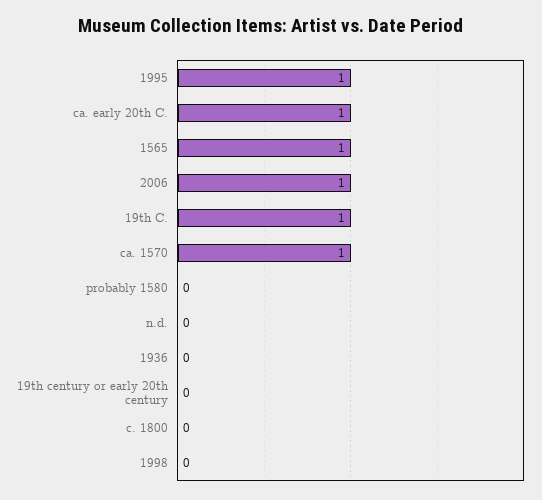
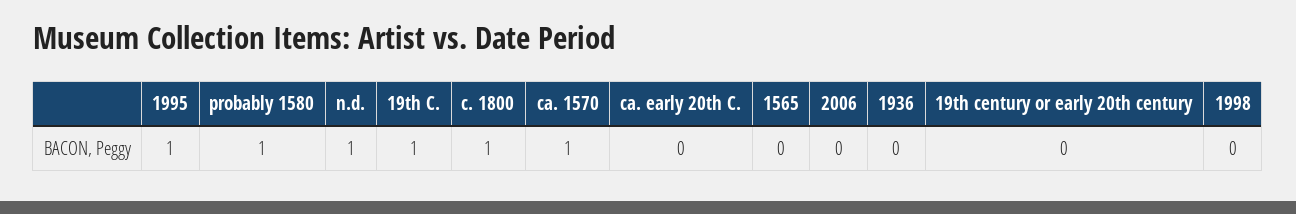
ca. early 20th C.: 1 -> 0
1565: 1 -> 0
2006: 1 -> 0
probably 1580: 0 -> 1
n.d.: 0 -> 1
c. 1800: 0 -> 1

